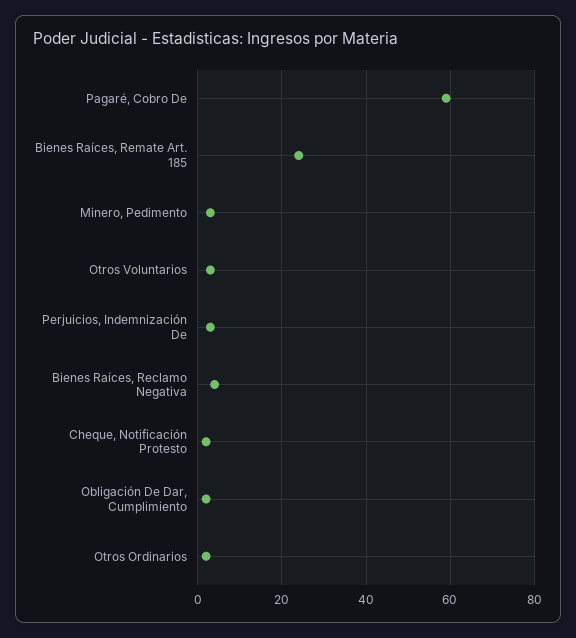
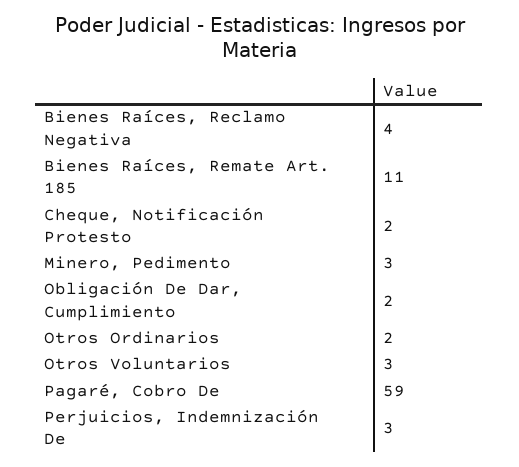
Bienes Raíces, Remate Art. 185: 25 -> 11

